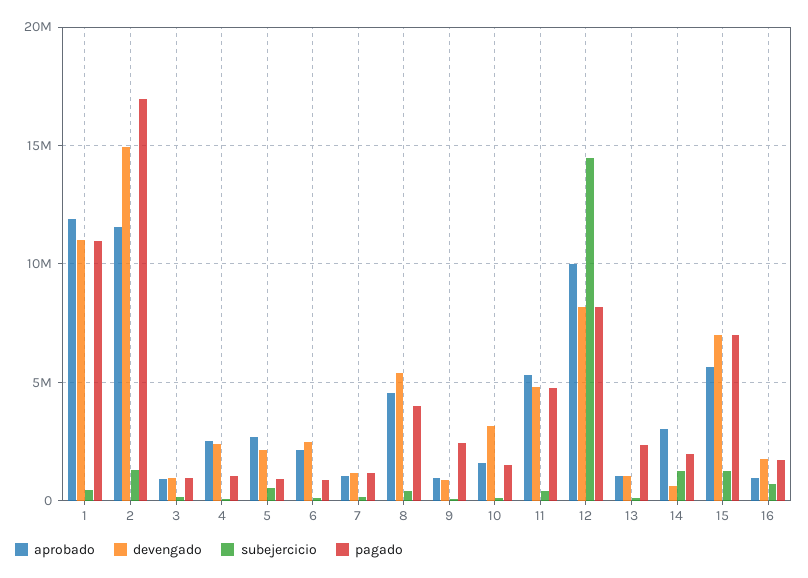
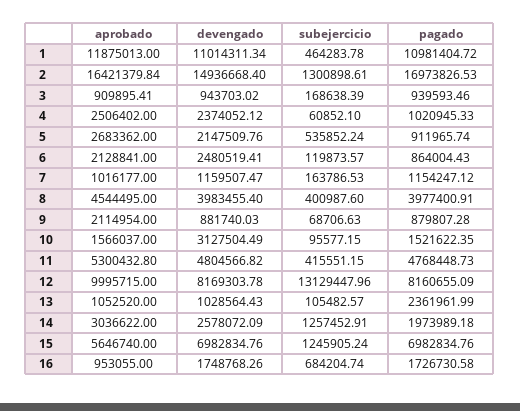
aprobado, 2: 11500000 -> 16421379.84
devengado, 8: 5500000 -> 3983455.4
aprobado, 9: 1000000 -> 2114954
pagado, 9: 2500000 -> 879807.28
subejercicio, 12: 14500000 -> 13129447.96
devengado, 14: 500000 -> 2578072.09

